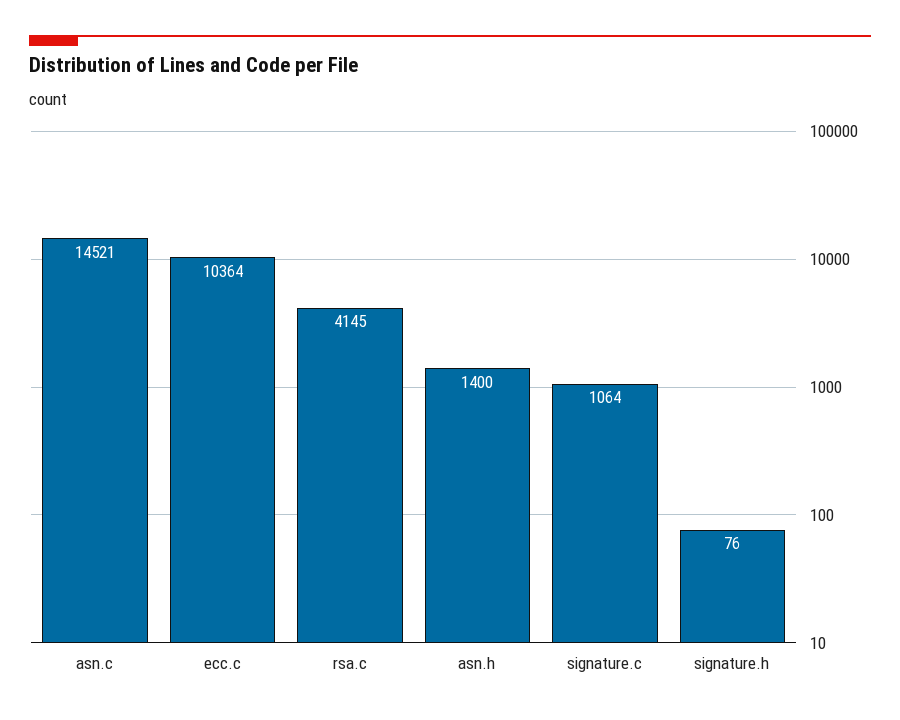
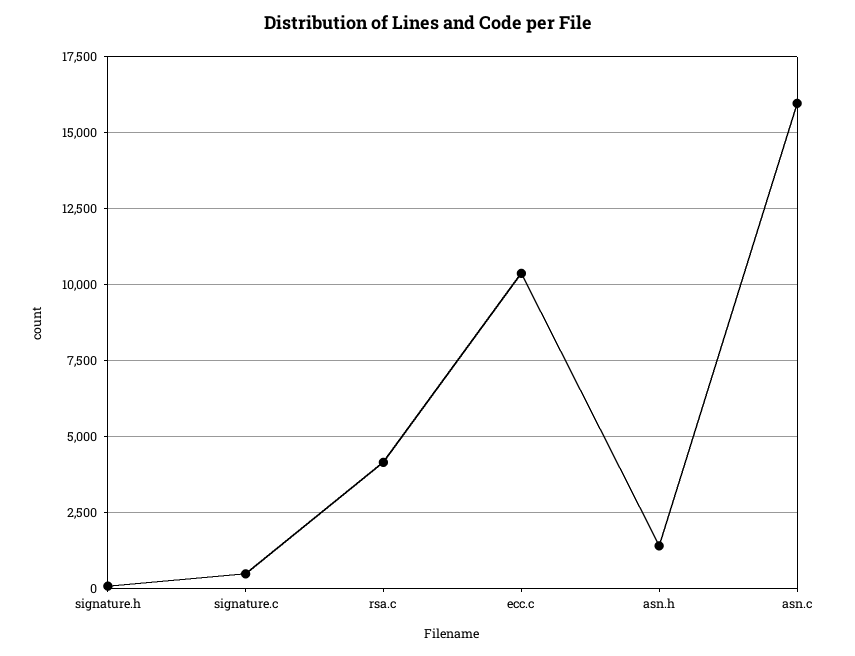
asn.c: 14521 -> 16000
signature.c: 1064 -> 500

